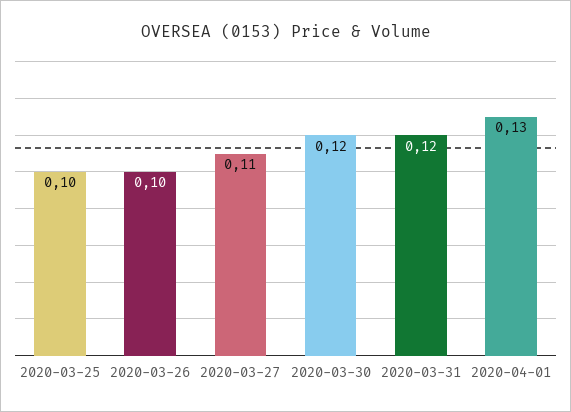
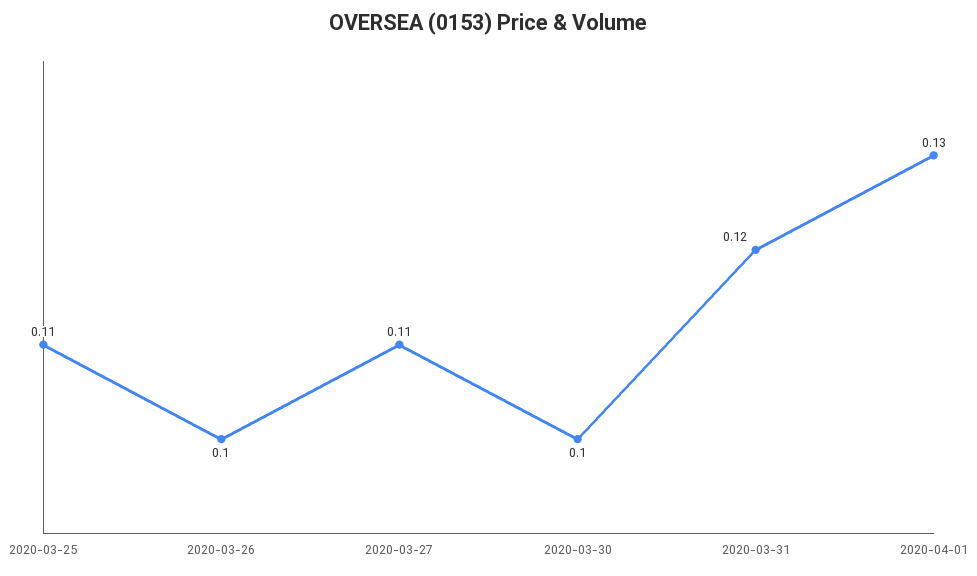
2020-03-25: 0.1 -> 0.11
2020-03-30: 0.12 -> 0.1

